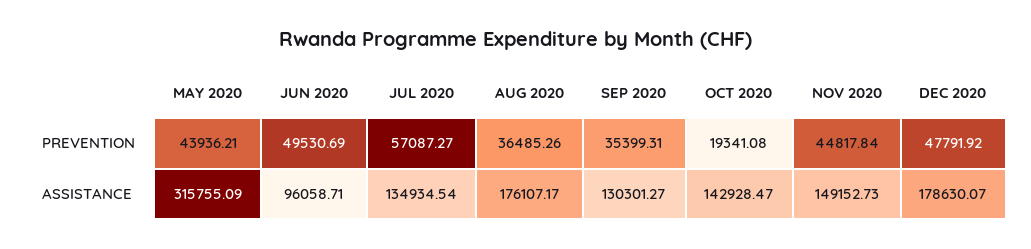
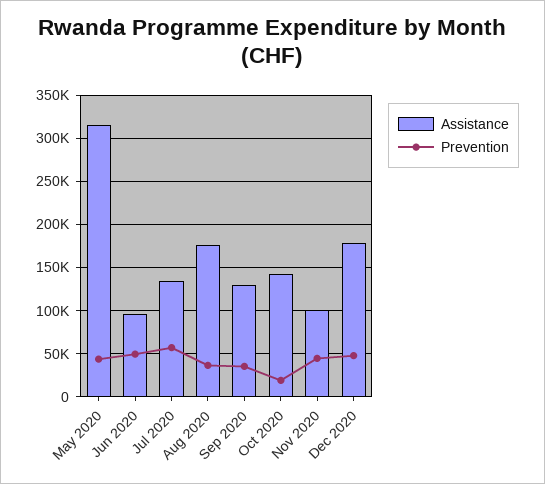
ASSISTANCE, NOV 2020: 149152.73 -> 100000

